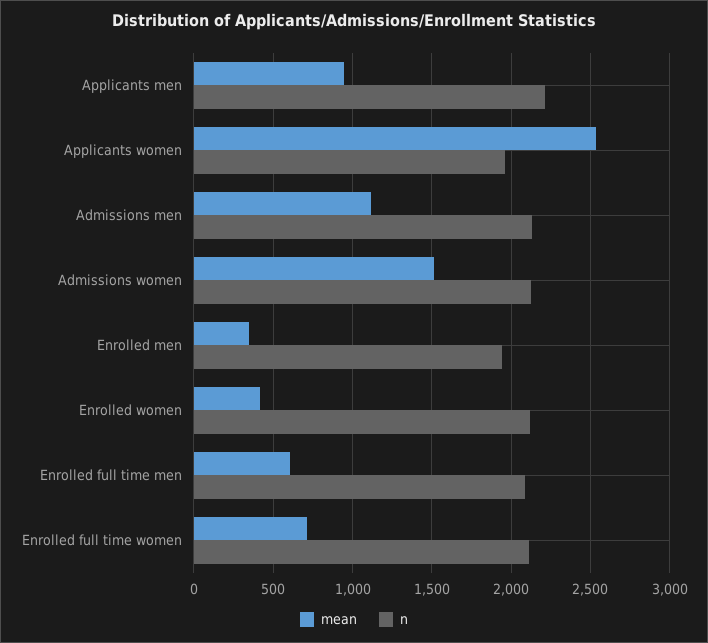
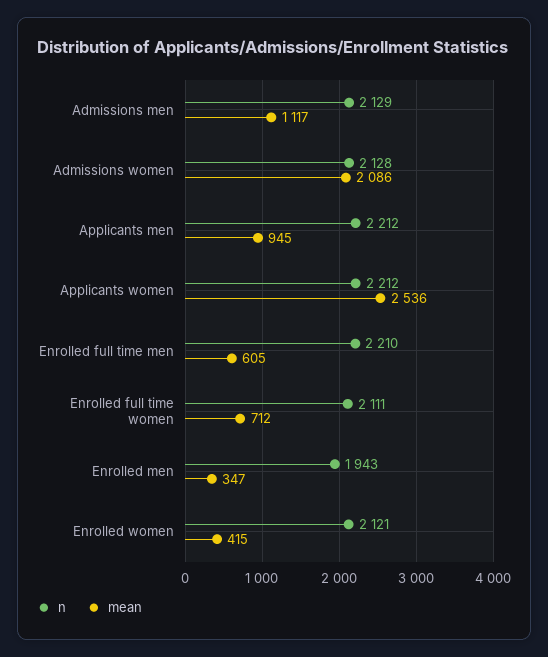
n, Applicants women: 1950 -> 2212
mean, Admissions women: 1500 -> 2086
n, Enrolled full time men: 2100 -> 2210

